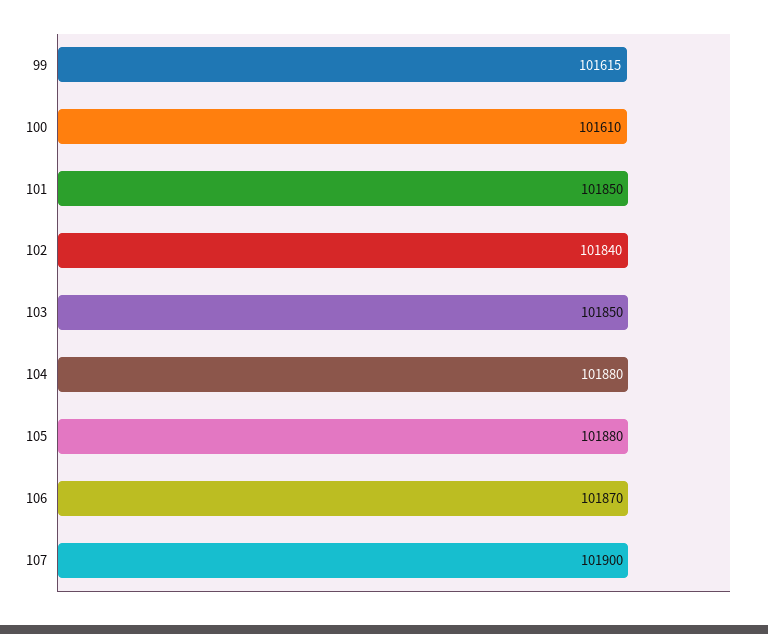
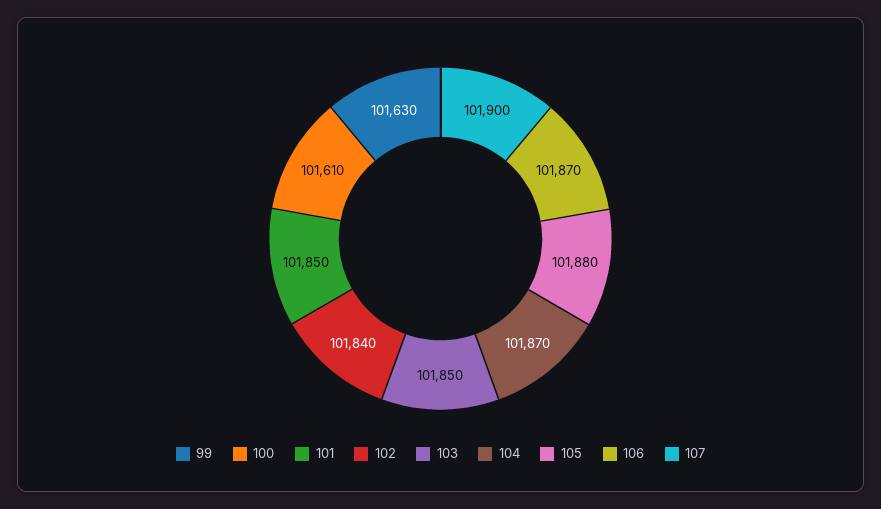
99: 101615 -> 101630
104: 101880 -> 101870

